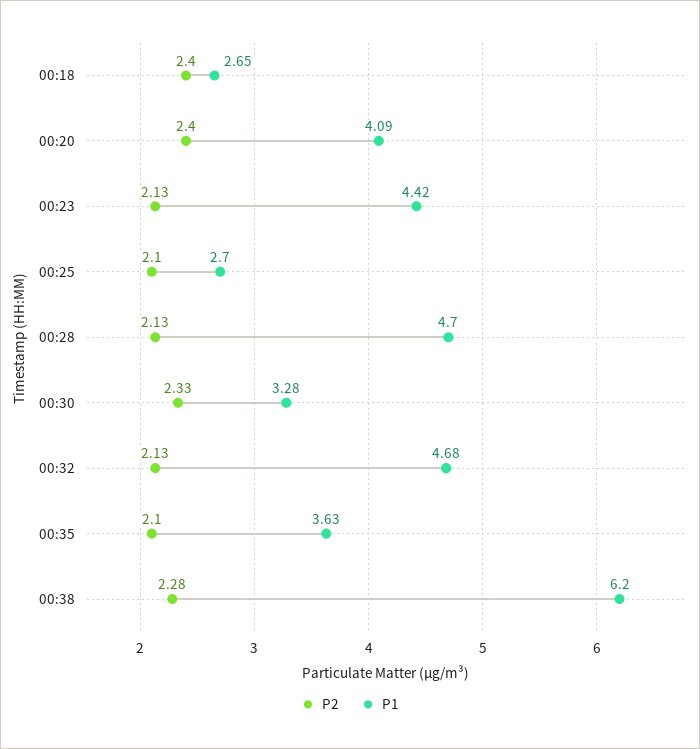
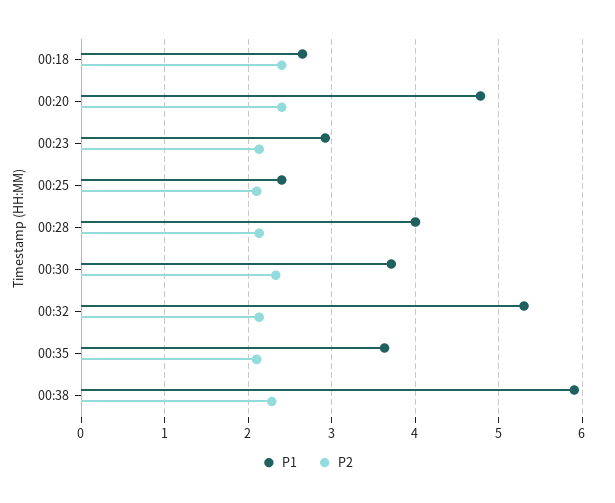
P1, 00:20: 4.09 -> 4.8
P1, 00:23: 4.42 -> 2.9
P1, 00:25: 2.7 -> 2.4
P1, 00:28: 4.7 -> 4
P1, 00:30: 3.28 -> 3.7
P1, 00:32: 4.68 -> 5.3
P1, 00:38: 6.2 -> 5.9

